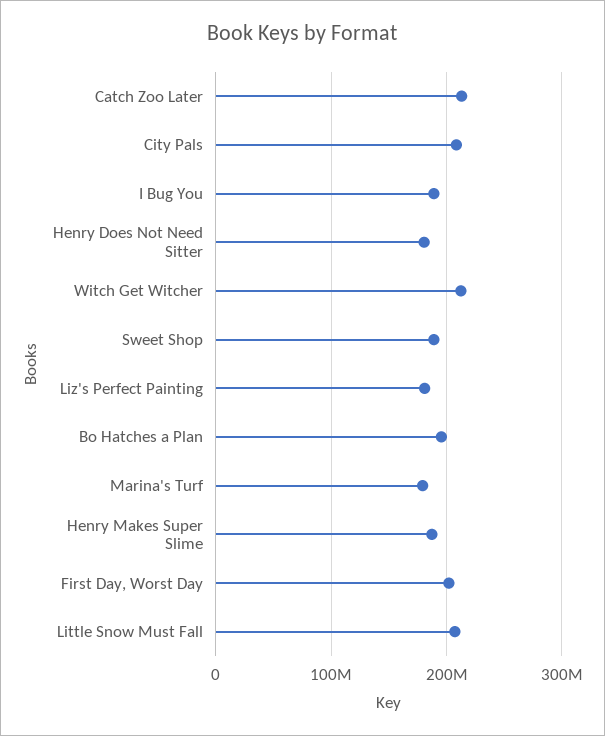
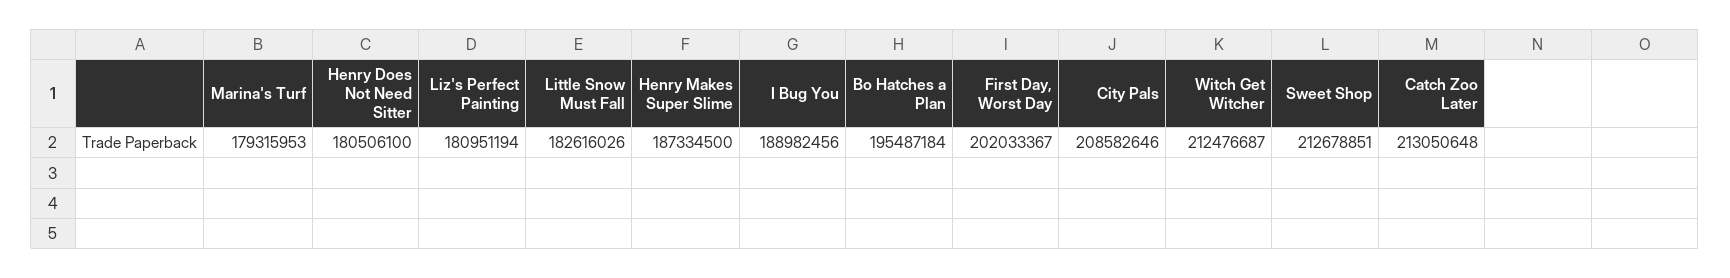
Sweet Shop: 190000000 -> 212678851
Little Snow Must Fall: 210000000 -> 182616026

